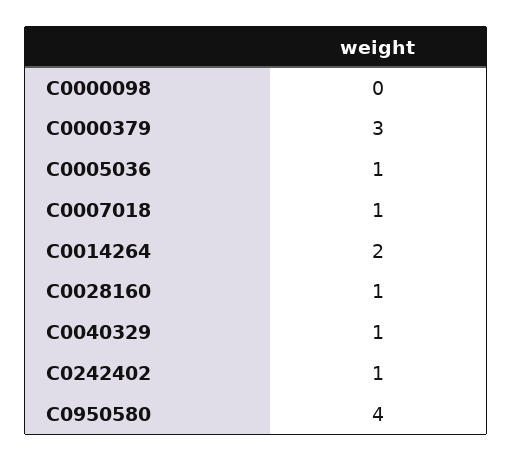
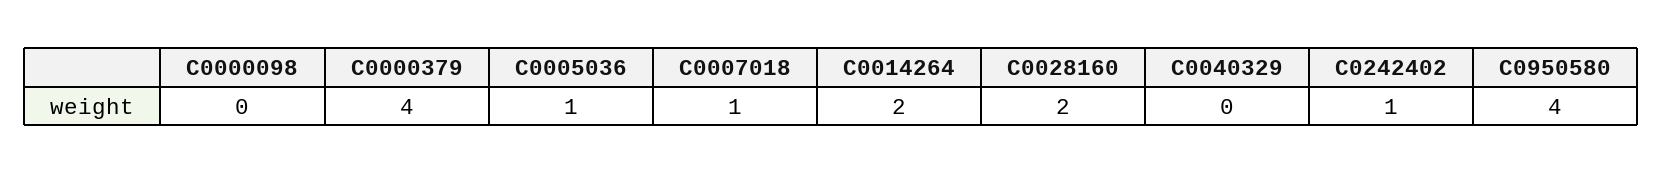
C0000379: 3 -> 4
C0028160: 1 -> 2
C0040329: 1 -> 0

